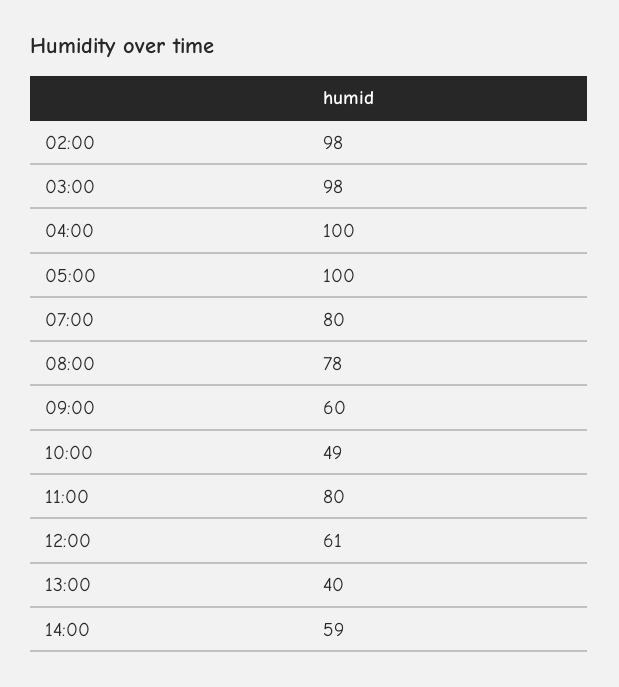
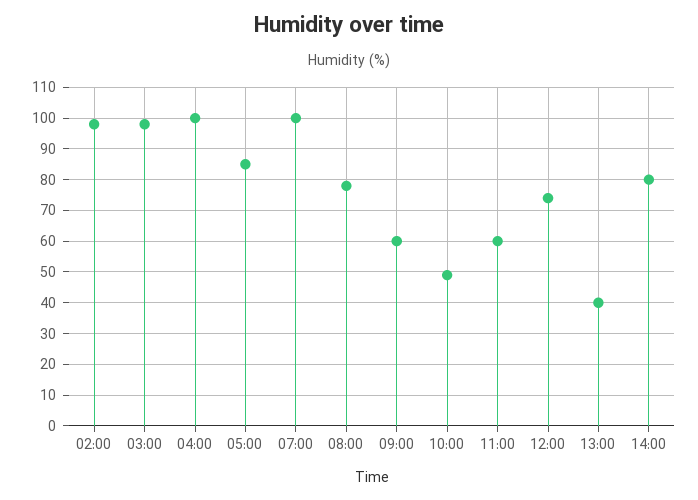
05:00: 100 -> 85
07:00: 80 -> 100
11:00: 80 -> 60
12:00: 61 -> 75
14:00: 59 -> 80

